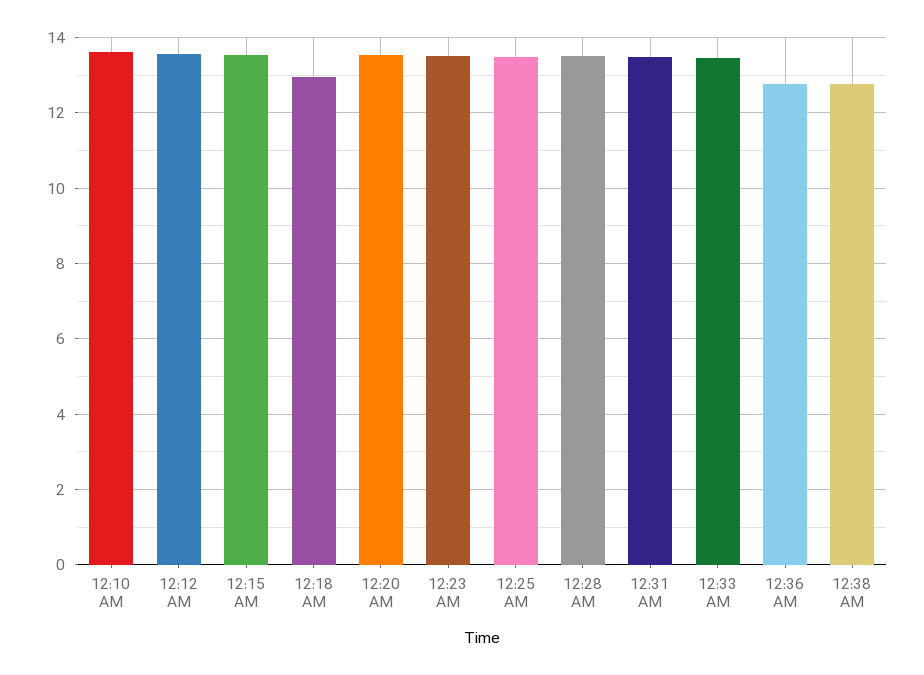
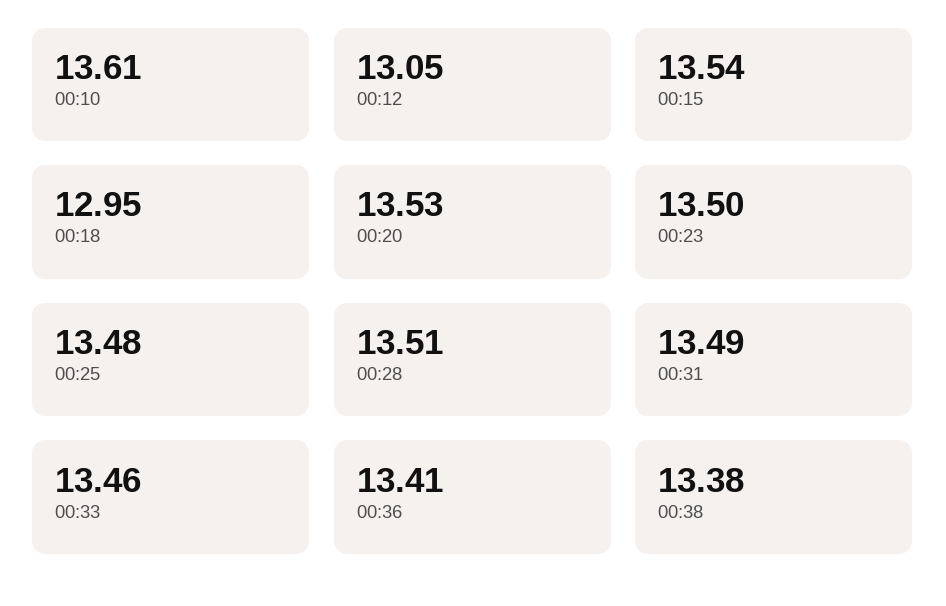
12:12 AM: 13.6 -> 13.05
12:36 AM: 12.8 -> 13.41
12:38 AM: 12.8 -> 13.38

